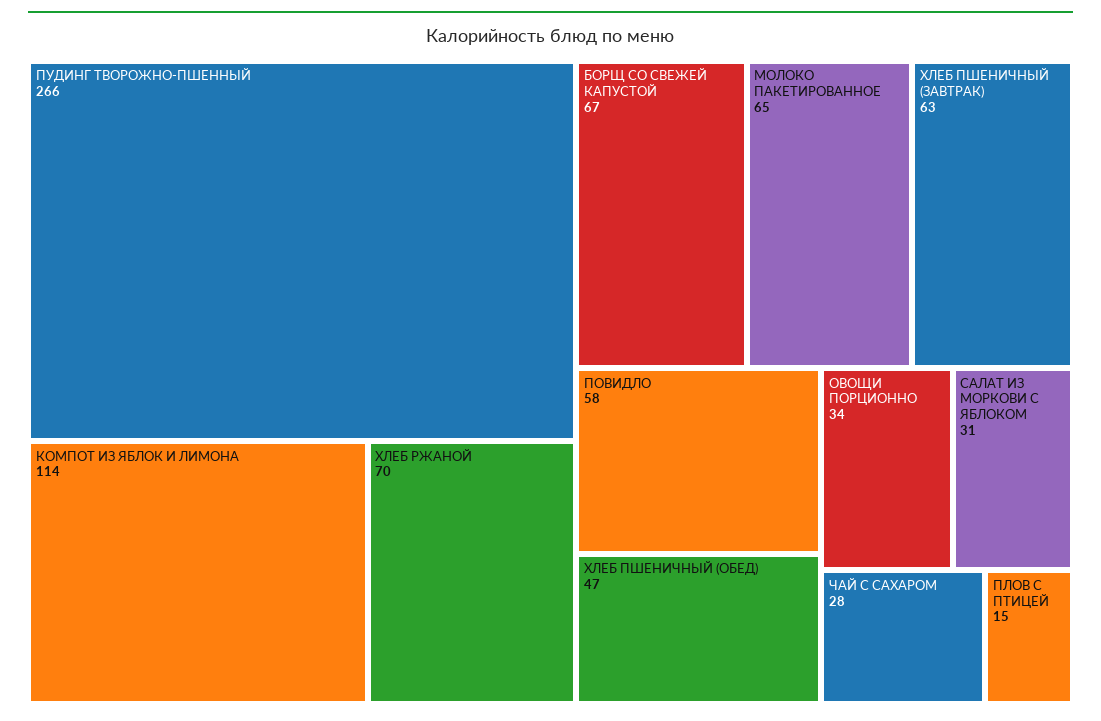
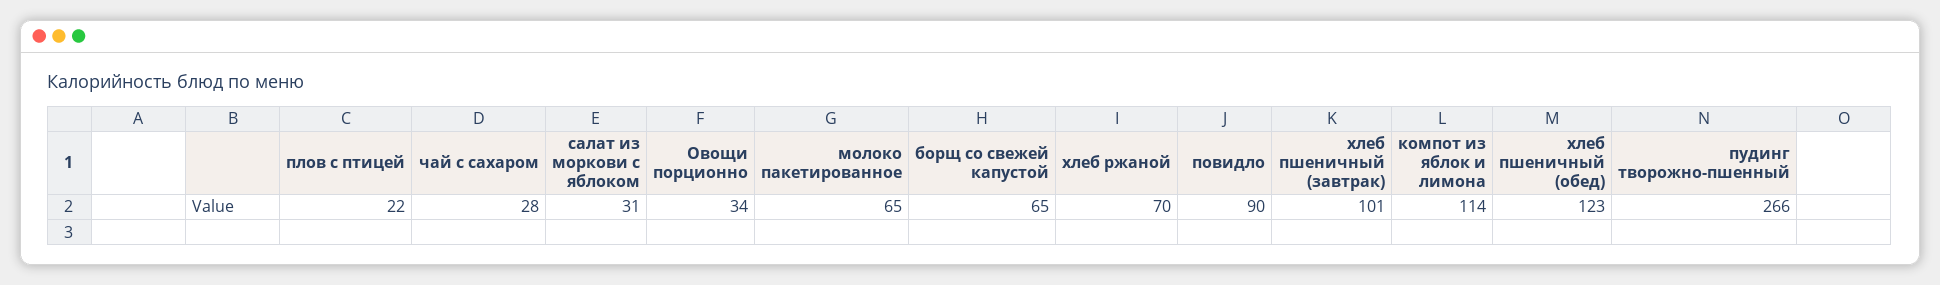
БОРЩ СО СВЕЖЕЙ КАПУСТОЙ: 67 -> 65
ХЛЕБ ПШЕНИЧНЫЙ (ЗАВТРАК): 63 -> 101
ПОВИДЛО: 58 -> 90
ХЛЕБ ПШЕНИЧНЫЙ (ОБЕД): 47 -> 123
ПЛОВ С ПТИЦЕЙ: 15 -> 22

